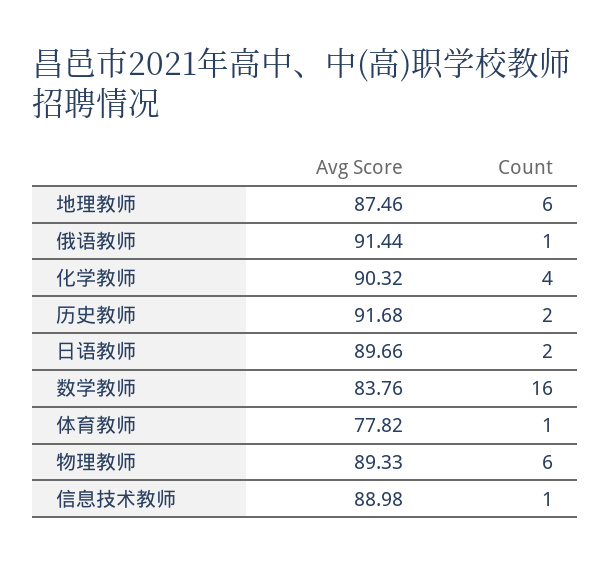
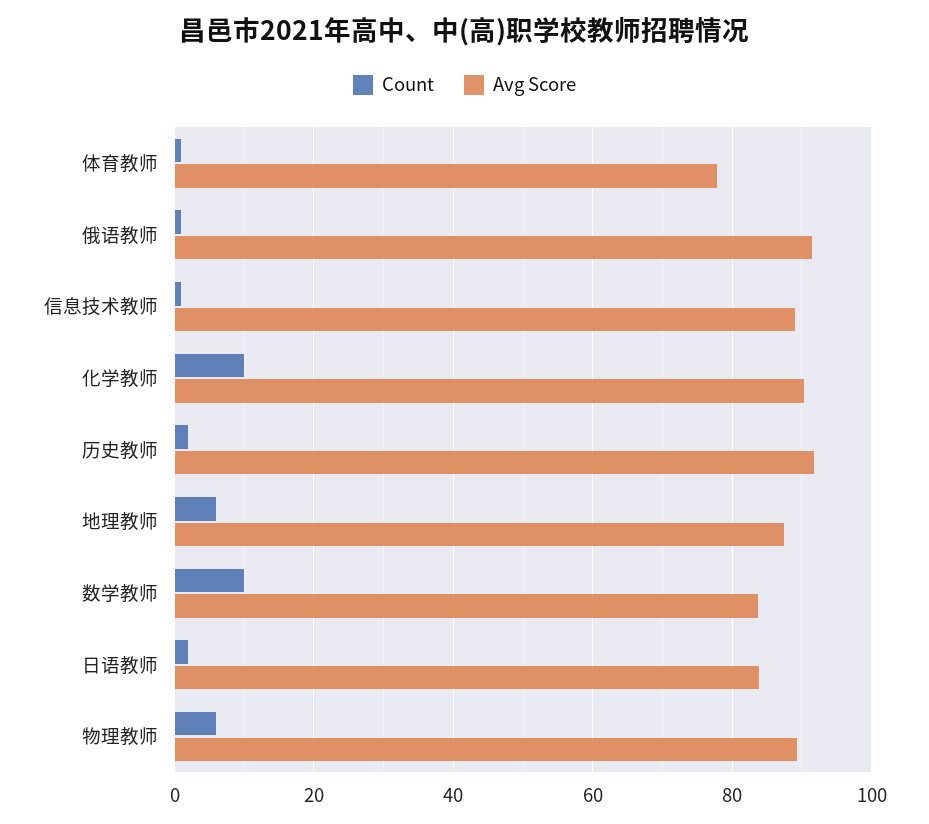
Count, 化学教师: 4 -> 10
Avg Score, 日语教师: 89.66 -> 84
Count, 数学教师: 16 -> 10

